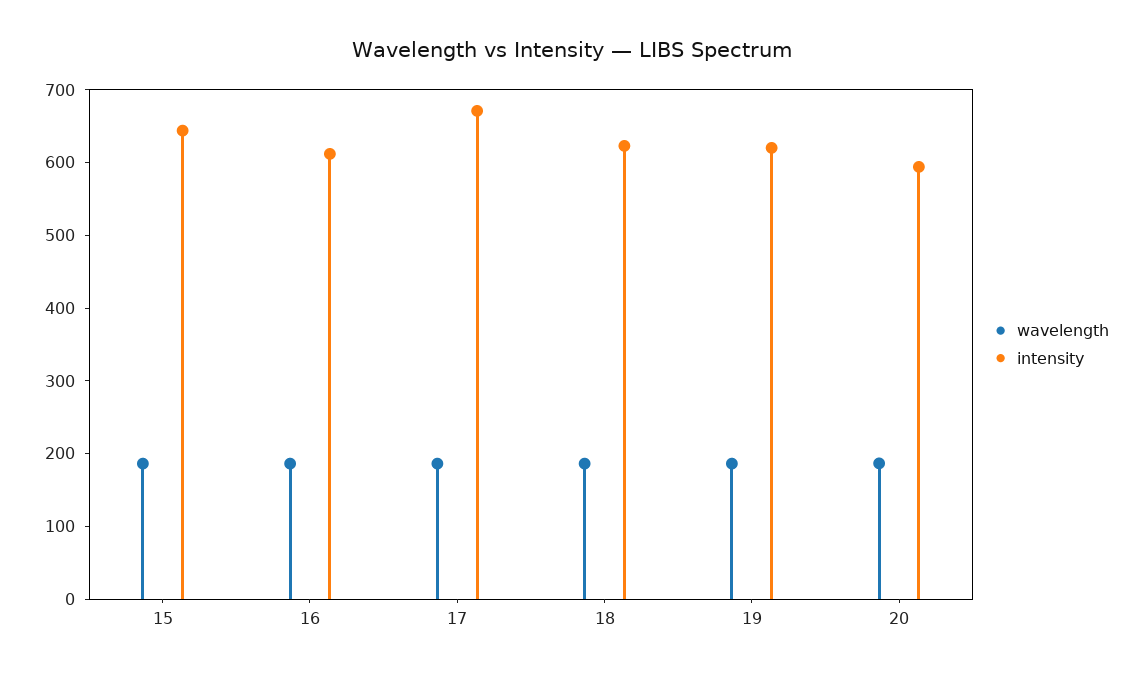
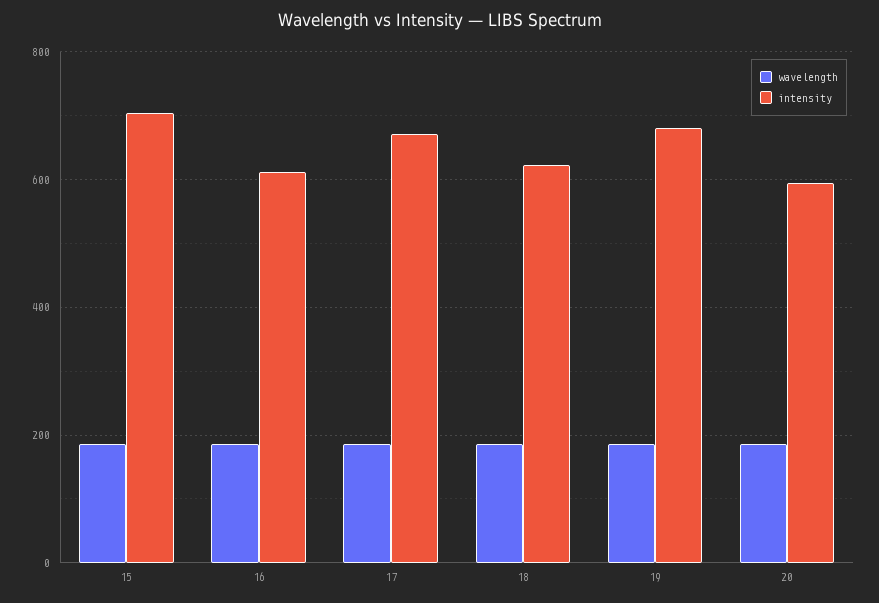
intensity, 15: 640 -> 700
intensity, 19: 620 -> 680

